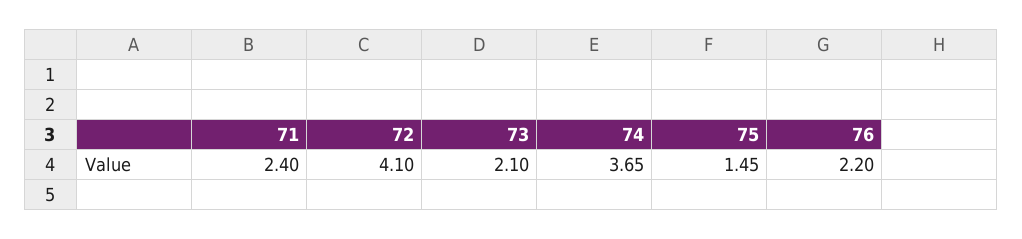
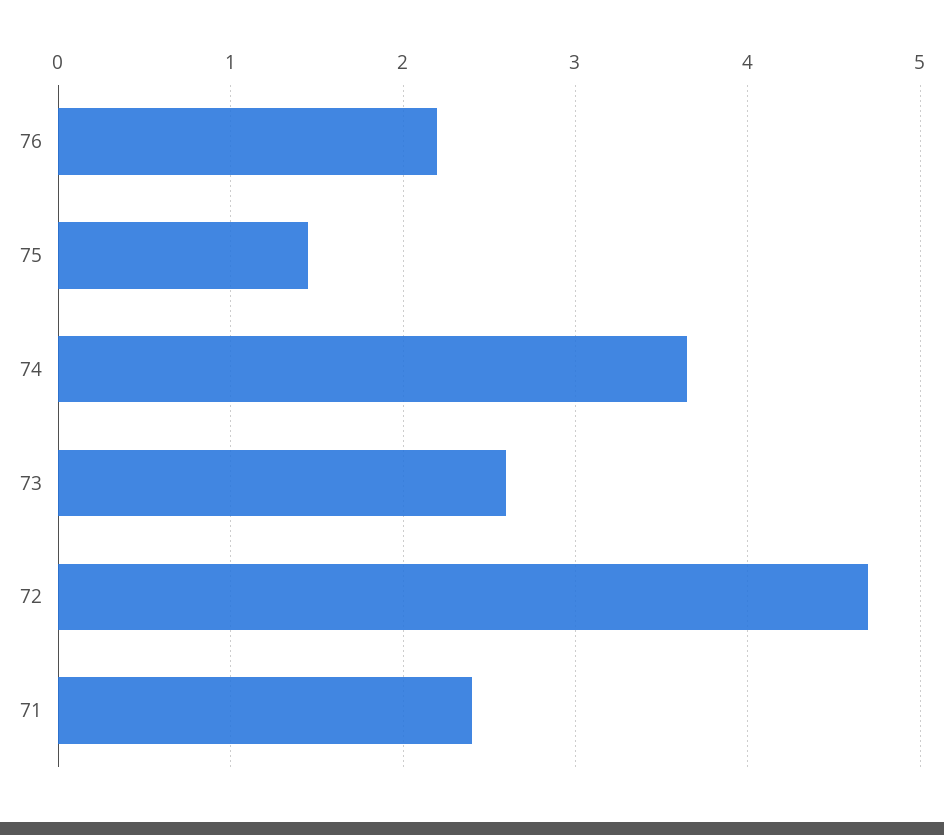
72: 4.1 -> 4.7
73: 2.1 -> 2.6

